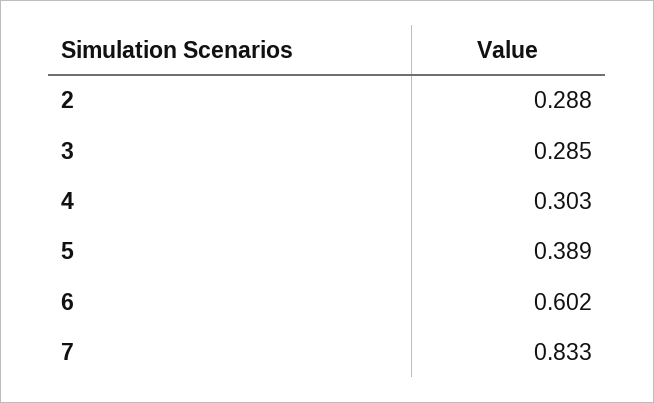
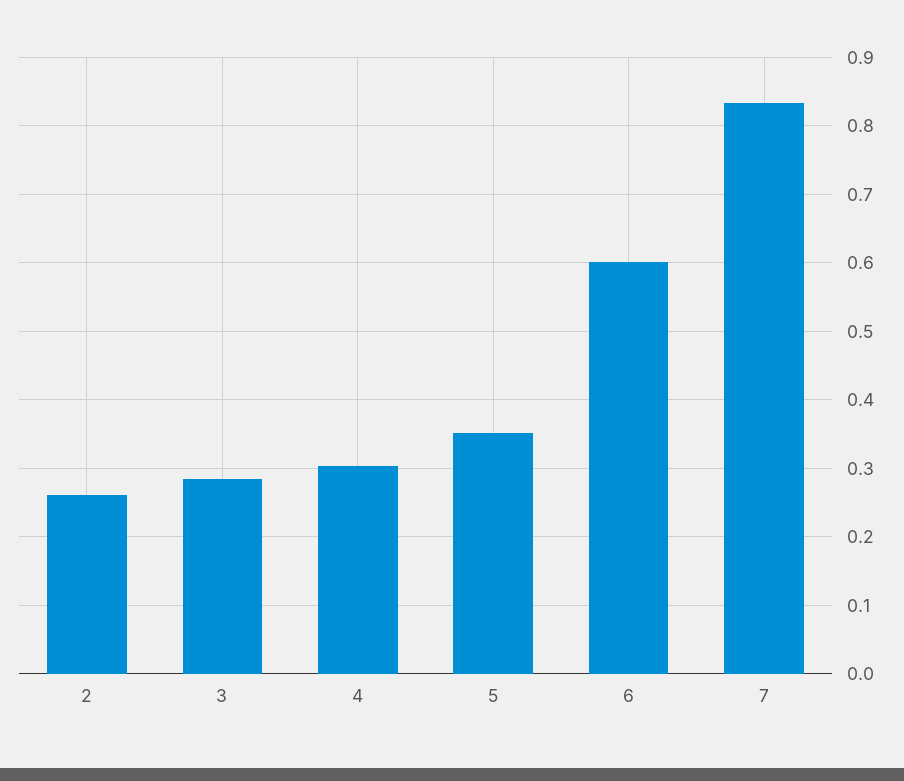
2: 0.288 -> 0.26
5: 0.389 -> 0.35

